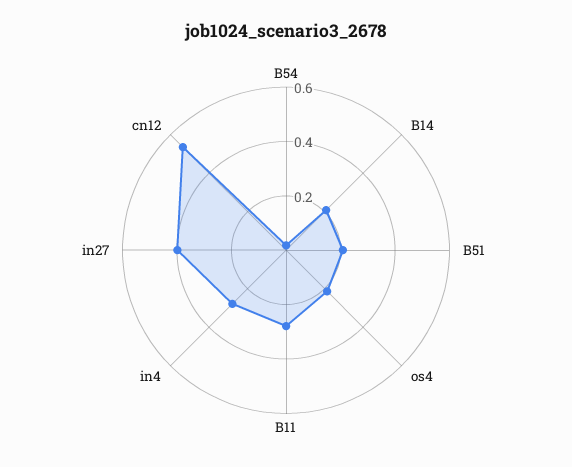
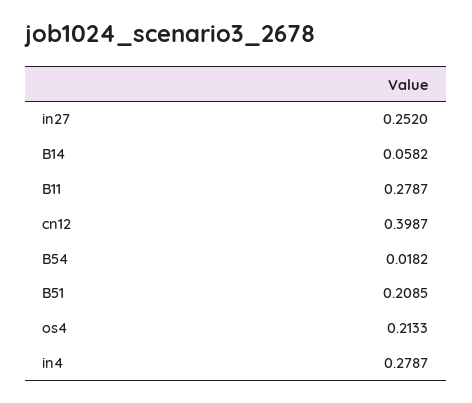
B14: 0.2 -> 0.0582
in27: 0.4 -> 0.252
cn12: 0.55 -> 0.3987

